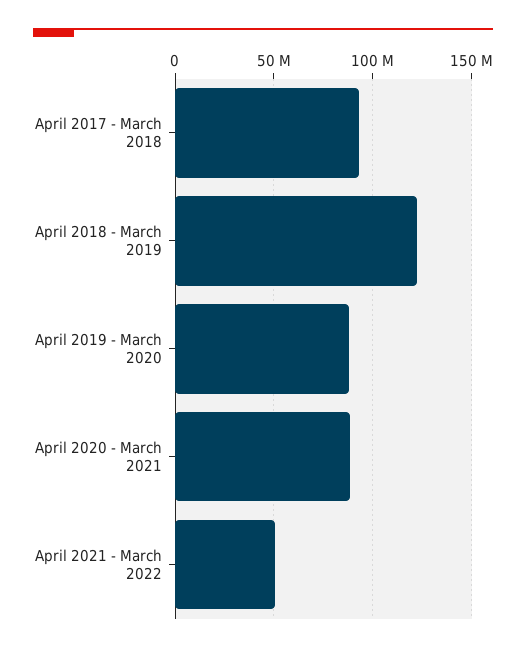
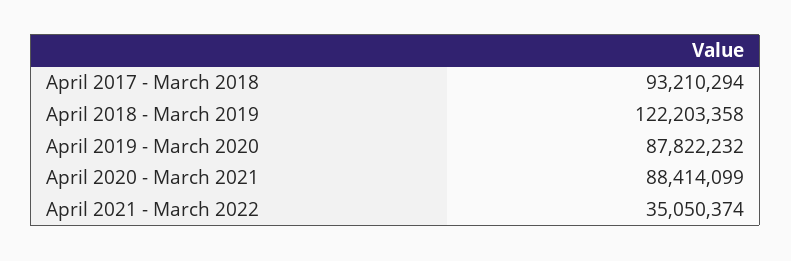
April 2021 - March 2022: 50000000 -> 35050374

